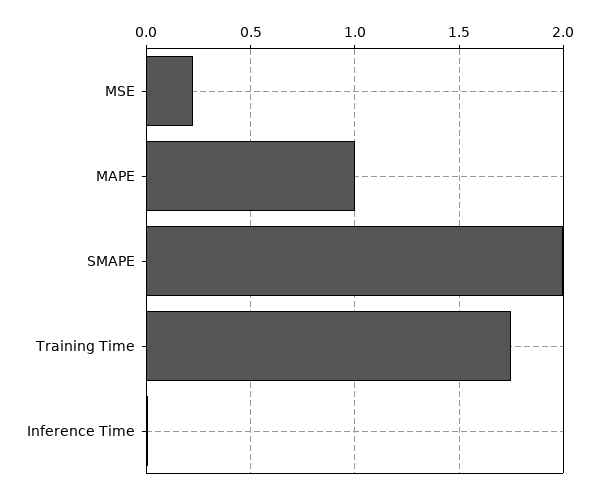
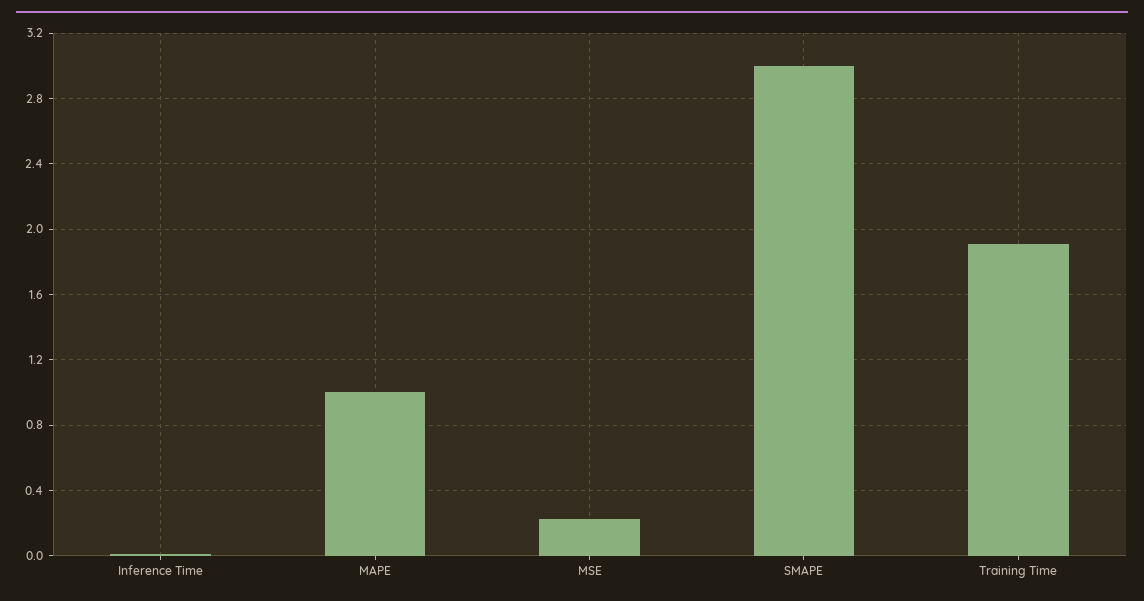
SMAPE: 2 -> 3
Training Time: 1.75 -> 1.9

